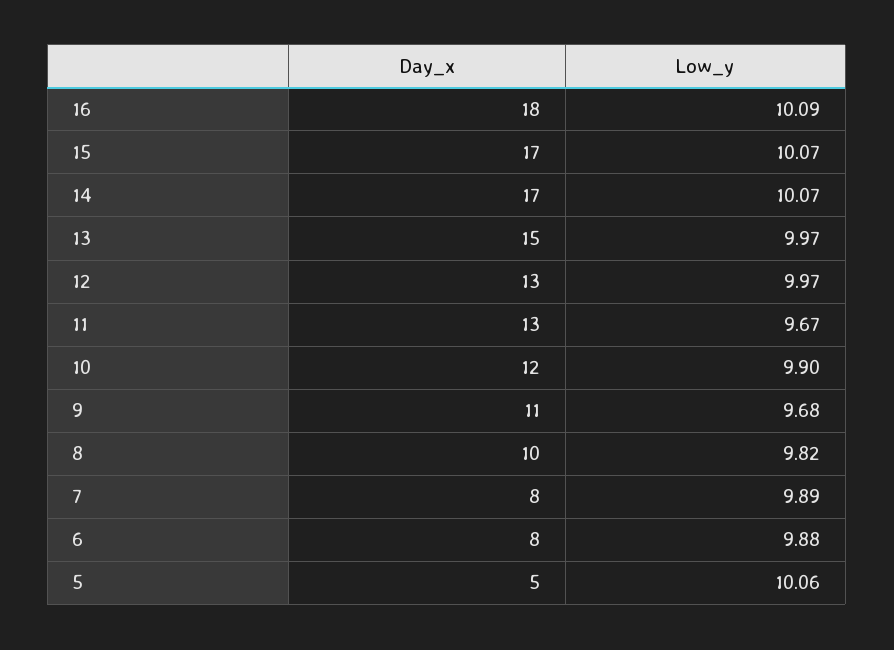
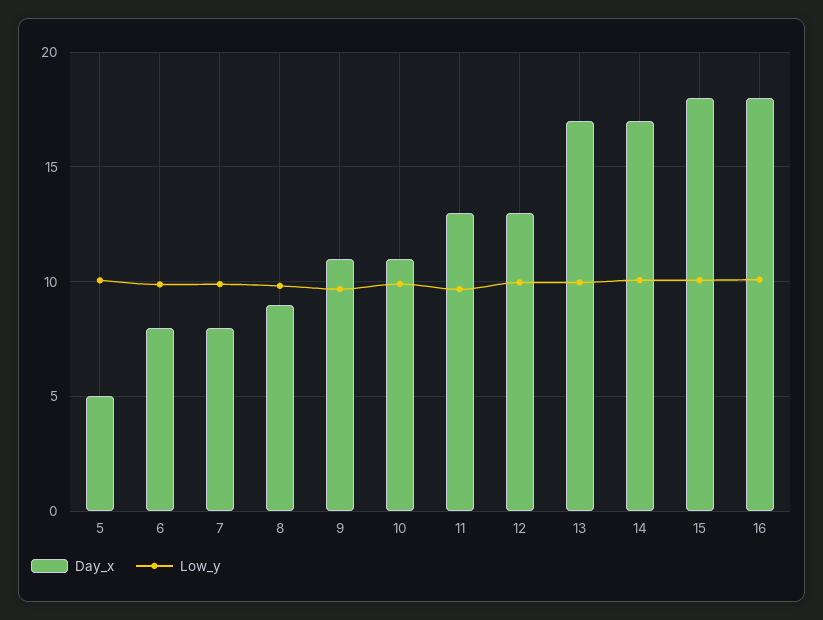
Day_x, 15: 17 -> 18
Day_x, 13: 15 -> 17
Day_x, 10: 12 -> 11
Day_x, 8: 10 -> 9

